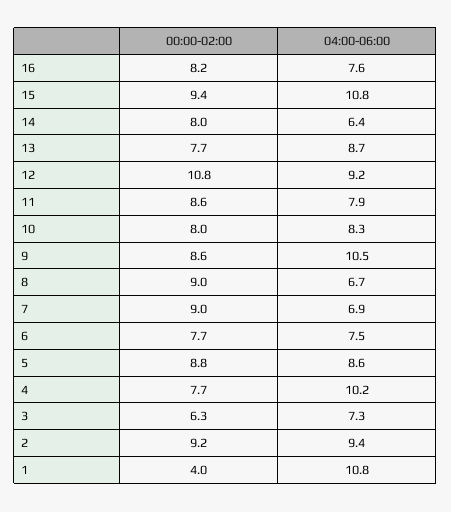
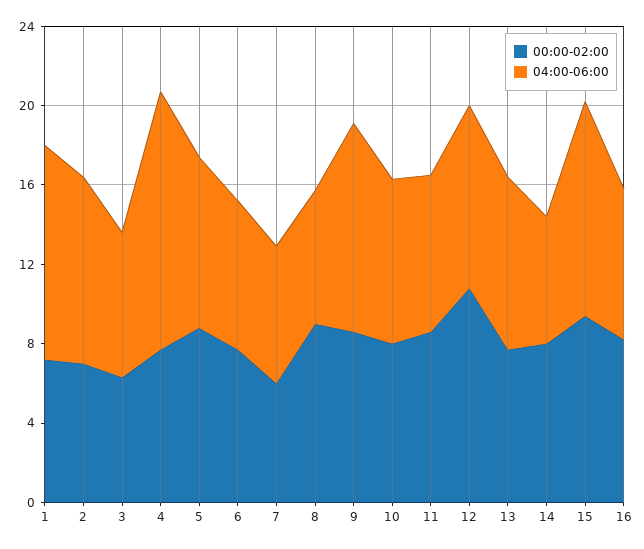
00:00-02:00, 7: 9 -> 6
04:00-06:00, 4: 10.2 -> 13
00:00-02:00, 2: 9.2 -> 7
00:00-02:00, 1: 4 -> 7

